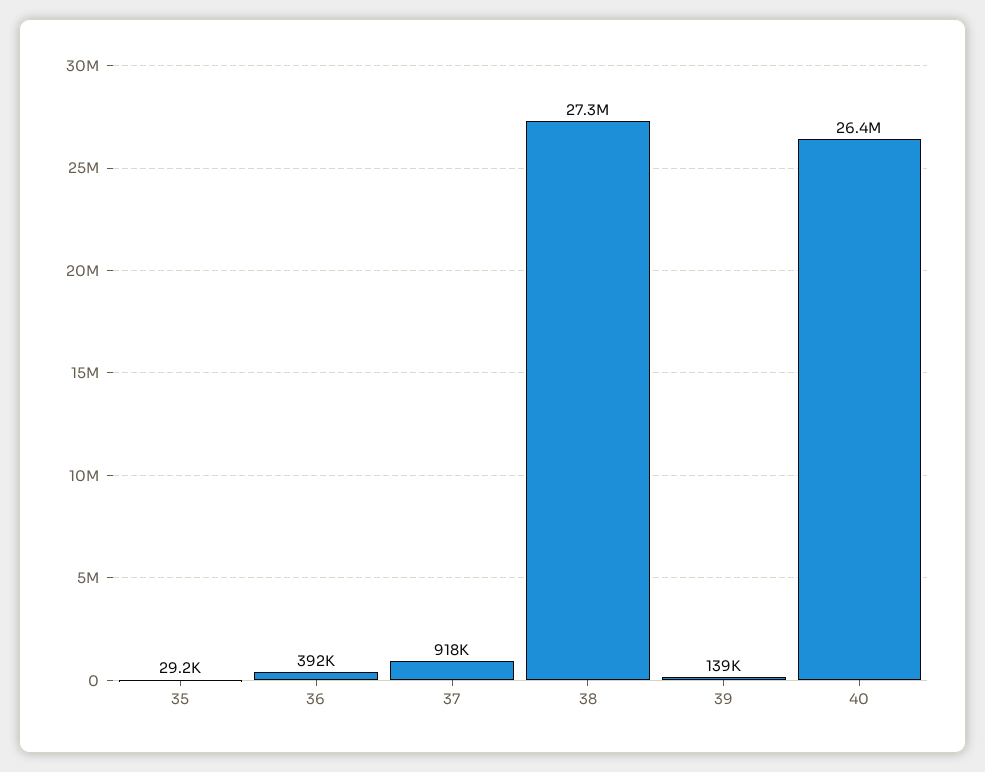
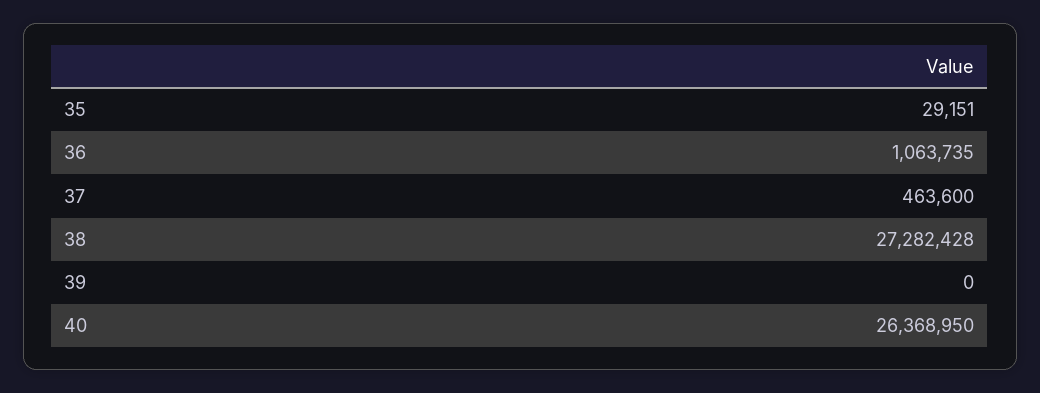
36: 392000 -> 1063735
37: 918000 -> 463600
39: 139000 -> 0

